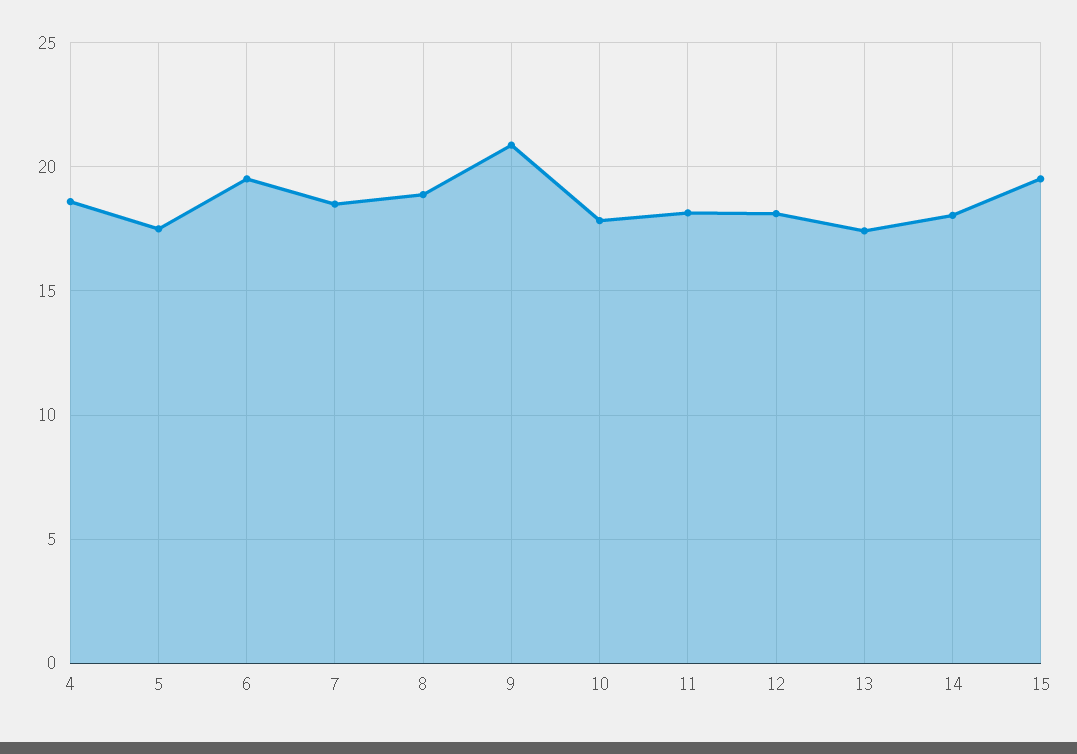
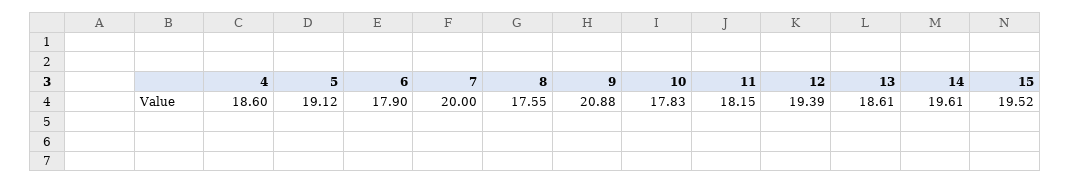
5: 17.5 -> 19.12
6: 19.5 -> 17.9
7: 18.5 -> 20
8: 19 -> 17.55
12: 18 -> 19.39
13: 17.5 -> 18.61
14: 18 -> 19.61

